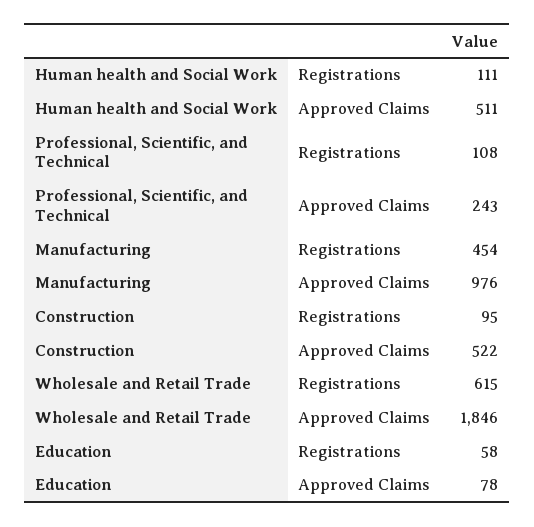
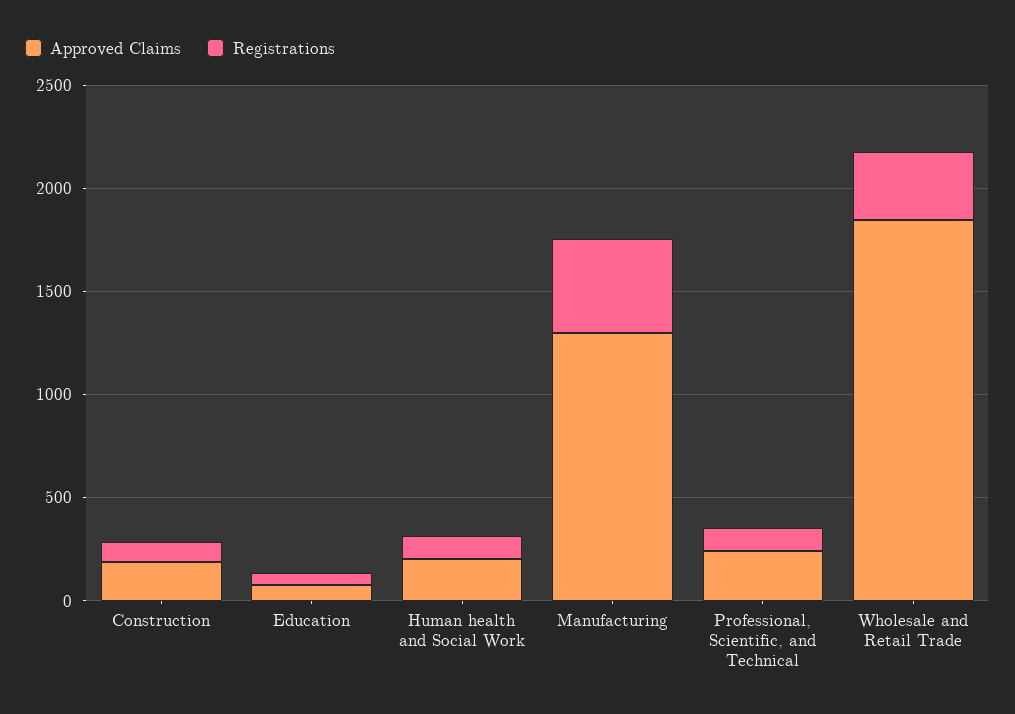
Approved Claims, Human health and Social Work: 511 -> 200
Approved Claims, Manufacturing: 976 -> 1300
Approved Claims, Construction: 522 -> 200
Registrations, Wholesale and Retail Trade: 615 -> 300

